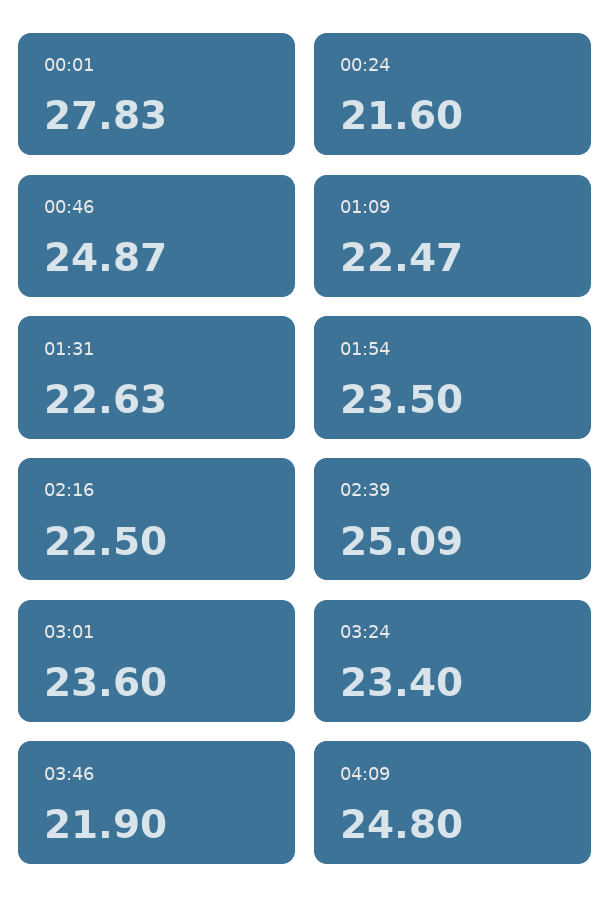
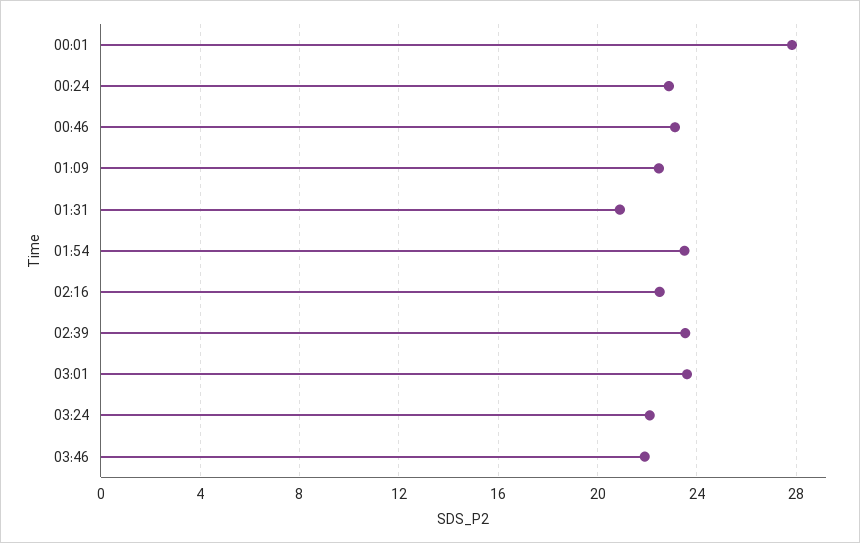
00:24: 21.6 -> 23
00:46: 24.87 -> 23
01:31: 22.63 -> 21
02:39: 25.09 -> 23.5
03:24: 23.4 -> 22
04:09: 24.8 -> none

